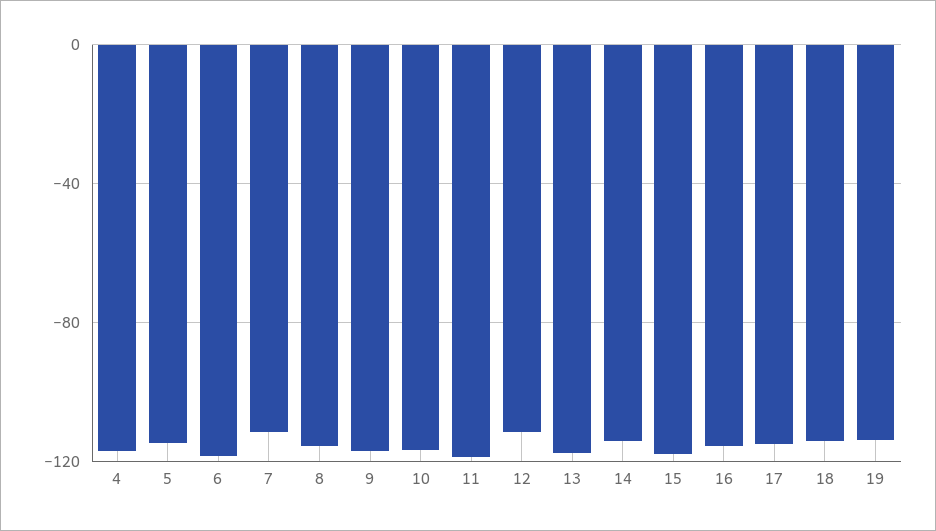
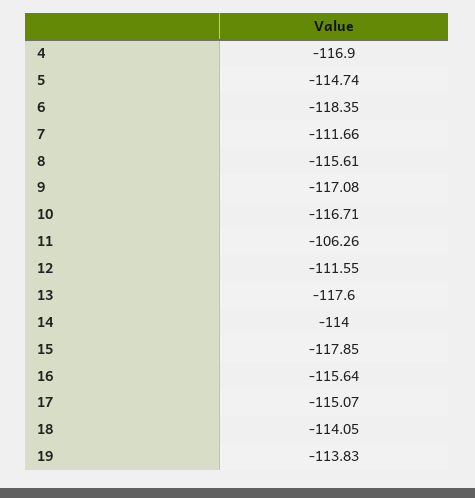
11: -120 -> -106.26

